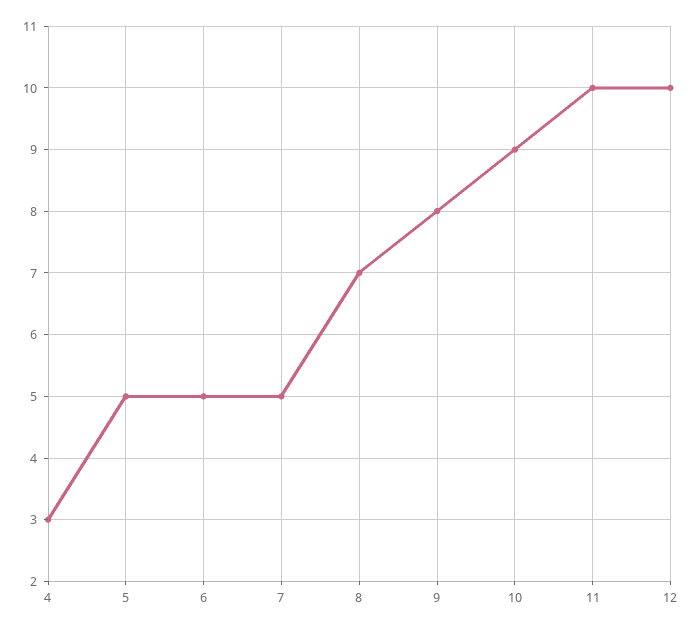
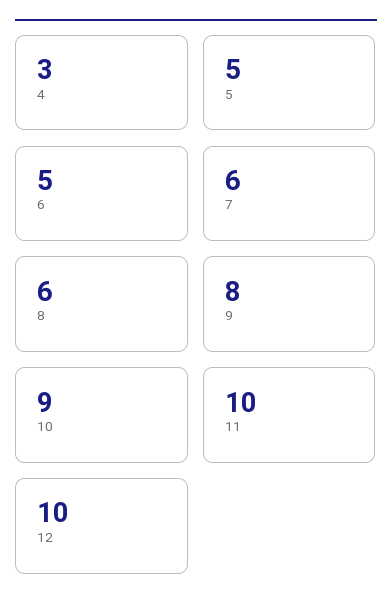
7: 5 -> 6
8: 7 -> 6

